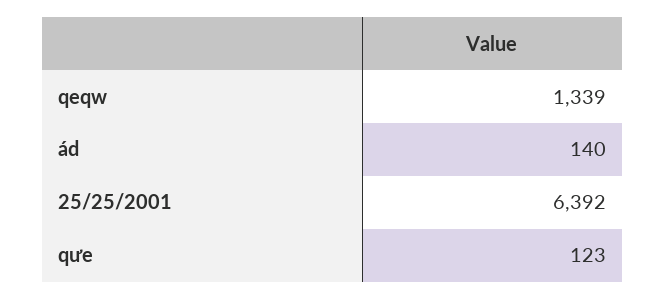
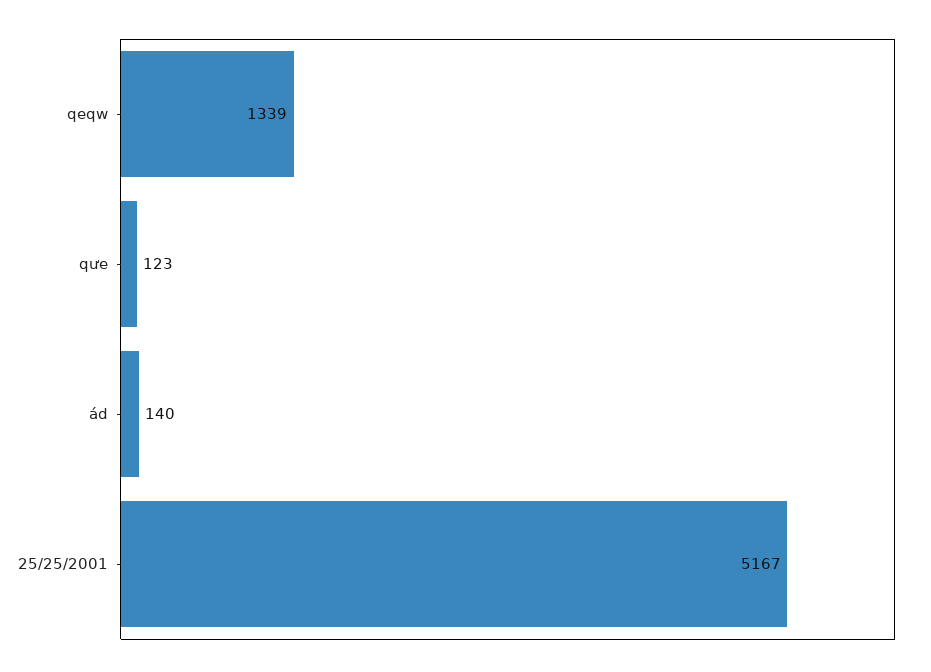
25/25/2001: 6392 -> 5167

